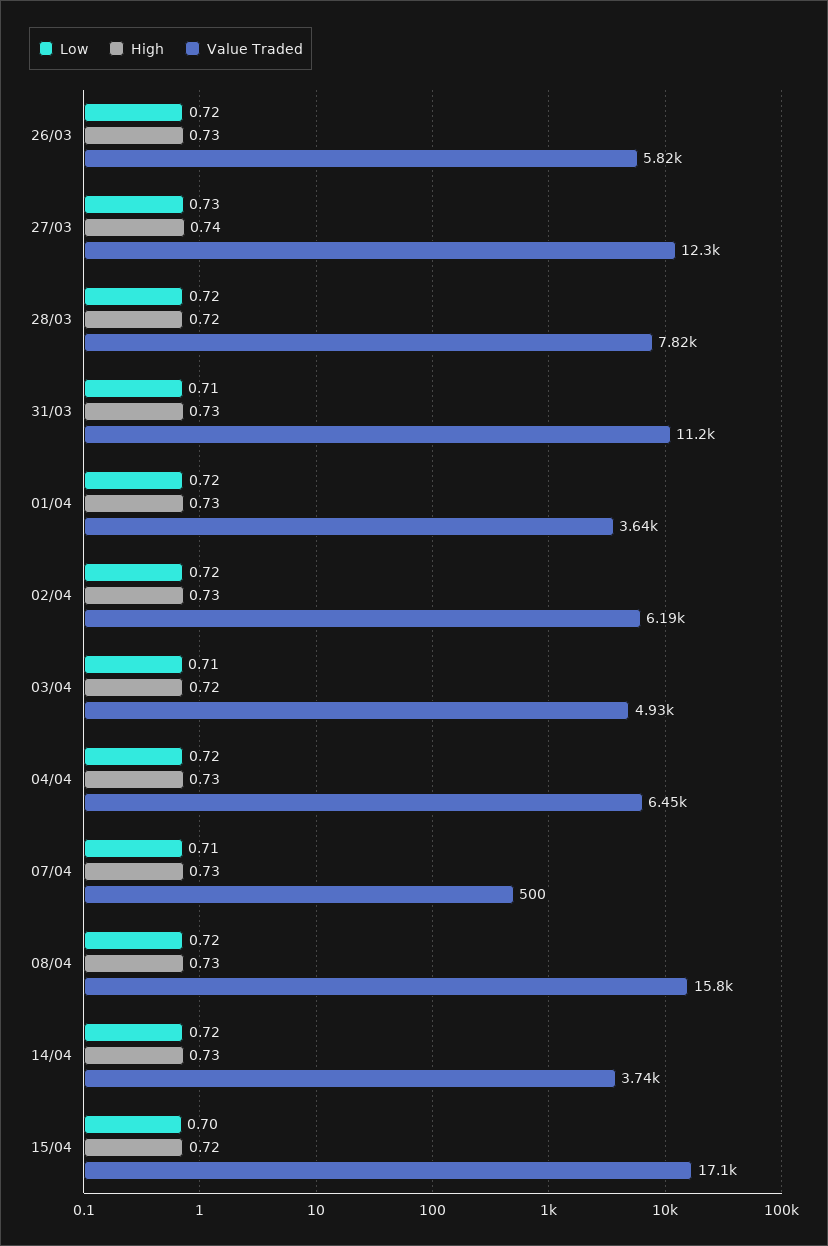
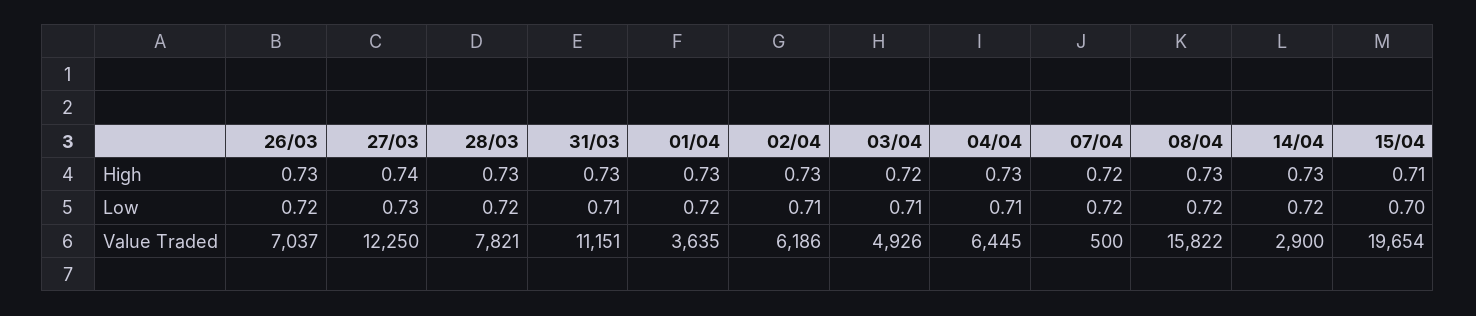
Value Traded, 26/03: 5820 -> 7037
High, 28/03: 0.72 -> 0.73
Low, 02/04: 0.72 -> 0.71
Low, 04/04: 0.72 -> 0.71
Low, 07/04: 0.71 -> 0.72
High, 07/04: 0.73 -> 0.72
Value Traded, 14/04: 3740 -> 2900
High, 15/04: 0.72 -> 0.71
Value Traded, 15/04: 17100 -> 19654

